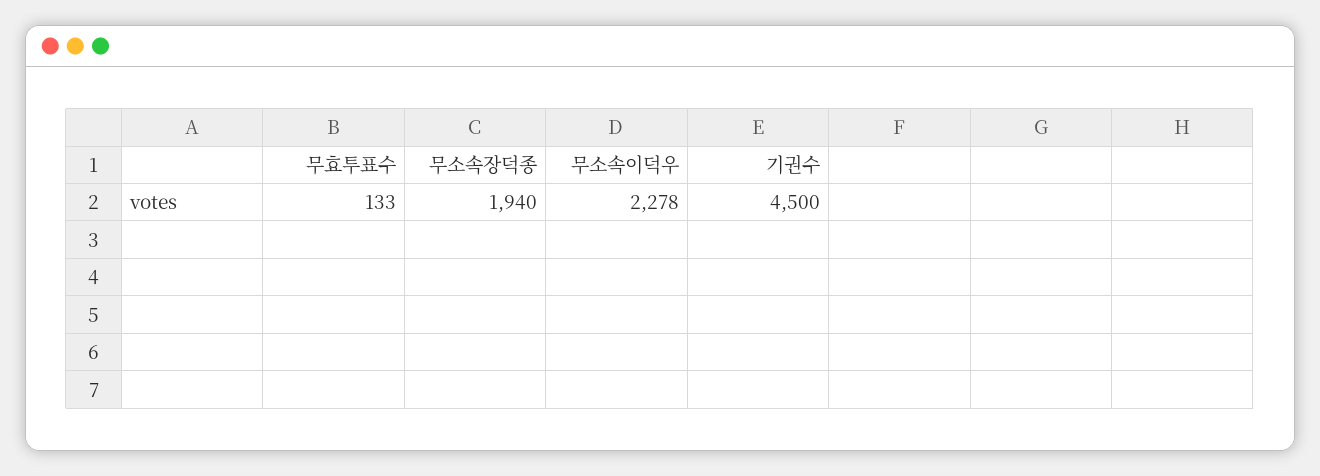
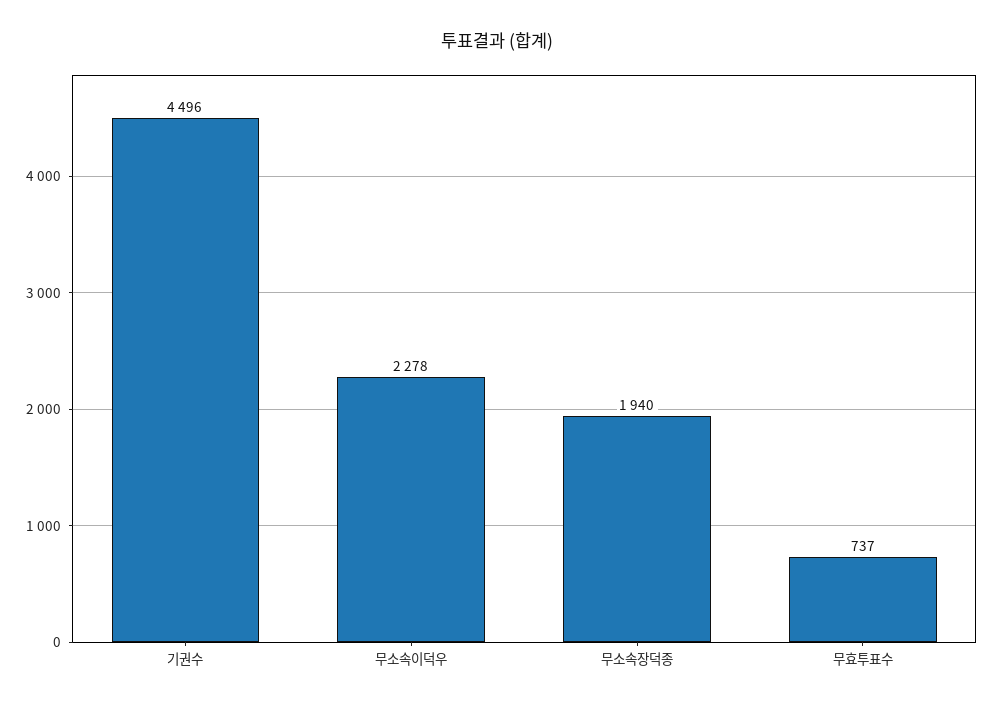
무효투표수: 133 -> 737
기권수: 4500 -> 4496

